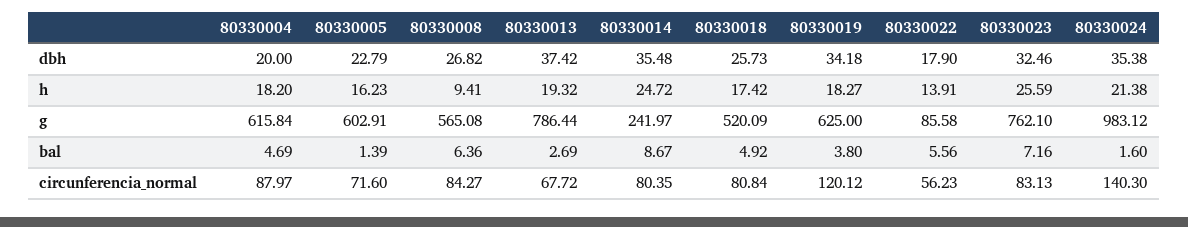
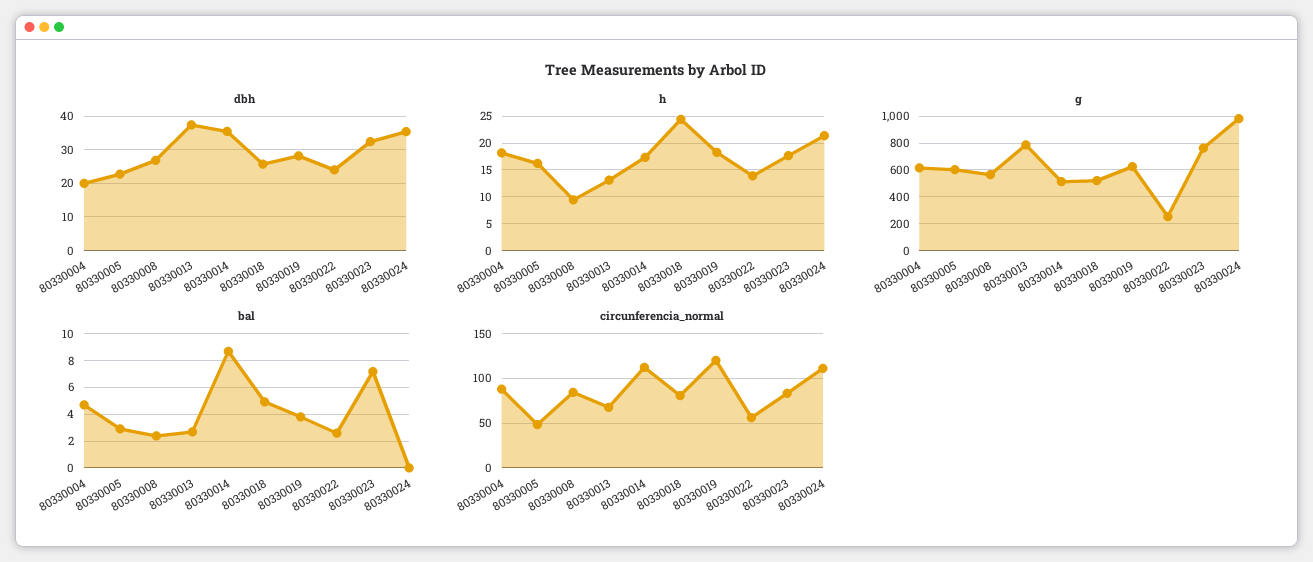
dbh, 80330019: 34.18 -> 28
dbh, 80330022: 17.9 -> 24
h, 80330013: 19.32 -> 12.5
h, 80330014: 24.72 -> 17.5
h, 80330018: 17.42 -> 25
h, 80330023: 25.59 -> 17.5
g, 80330014: 241.97 -> 500
g, 80330022: 85.58 -> 250
bal, 80330005: 1.39 -> 3
bal, 80330008: 6.36 -> 2.5
bal, 80330022: 5.56 -> 2.5
bal, 80330024: 1.6 -> 0
circunferencia_normal, 80330005: 71.6 -> 50
circunferencia_normal, 80330014: 80.35 -> 110
circunferencia_normal, 80330024: 140.3 -> 110

